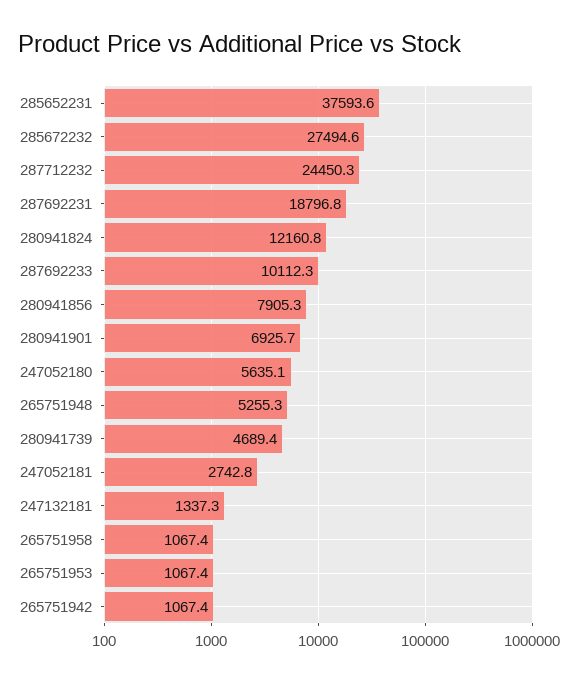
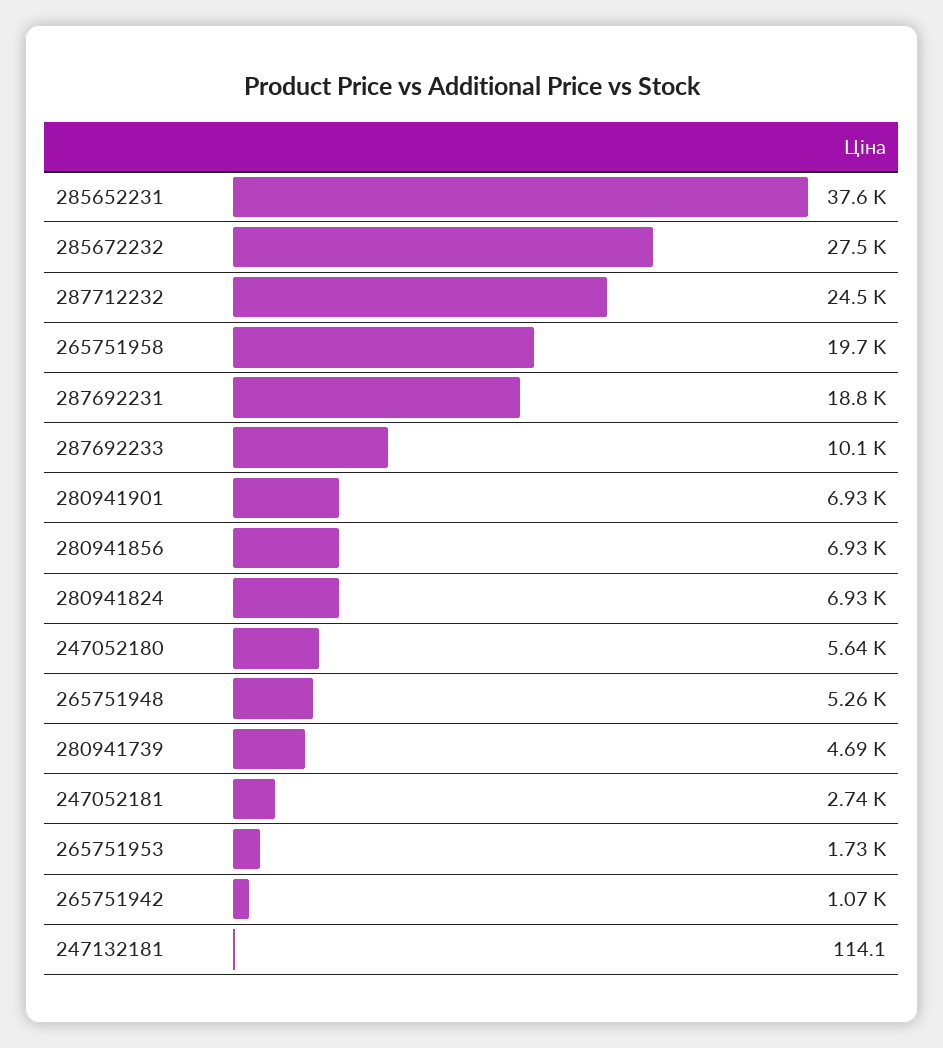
280941824: 12160.8 -> 6930
280941856: 7905.3 -> 6930
247132181: 1337.3 -> 114.1
265751958: 1067.4 -> 19700
265751953: 1067.4 -> 1730

